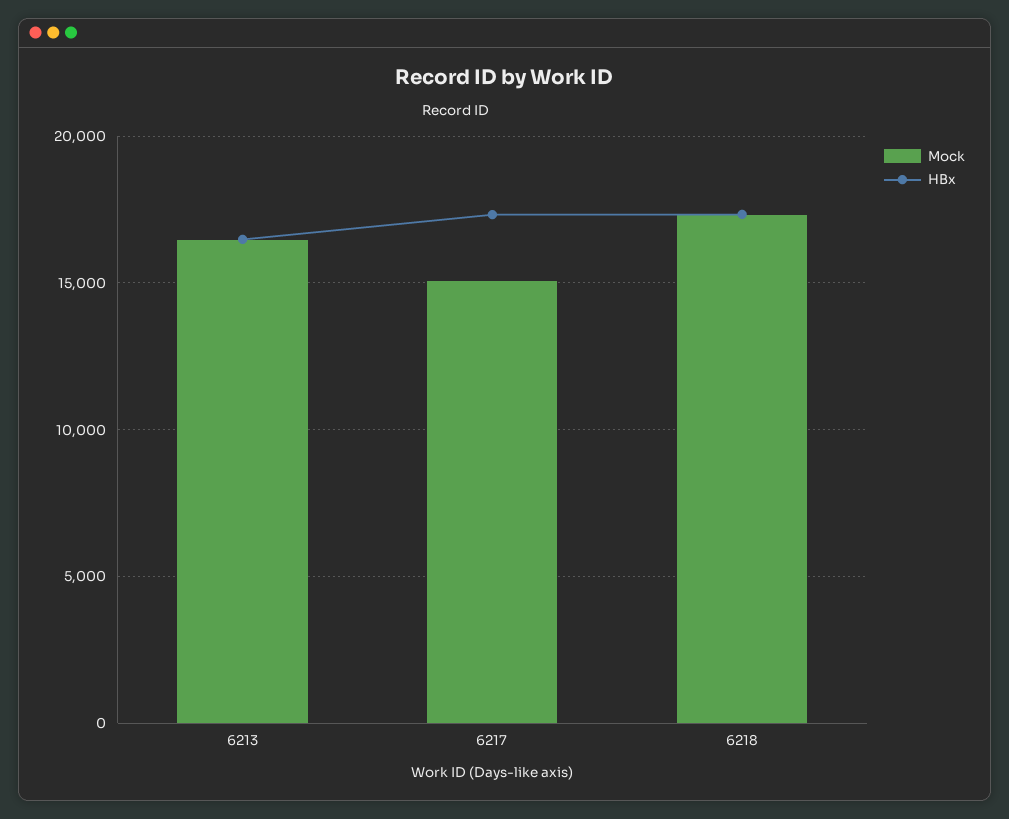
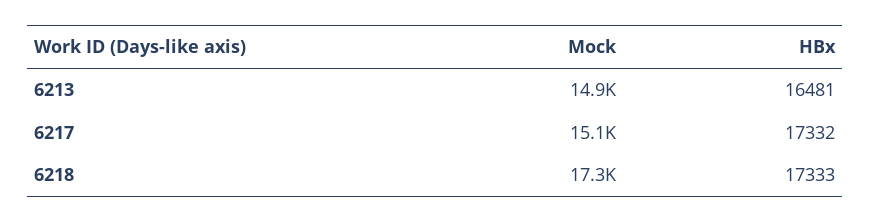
Mock, 6213: 16500 -> 14900

